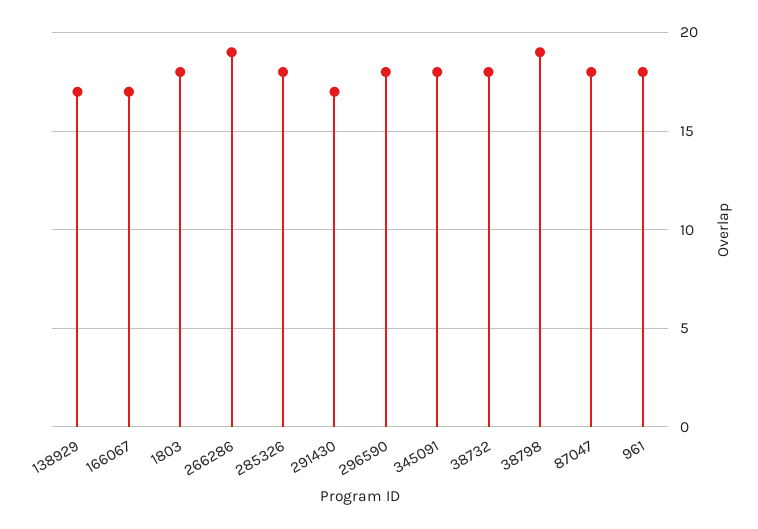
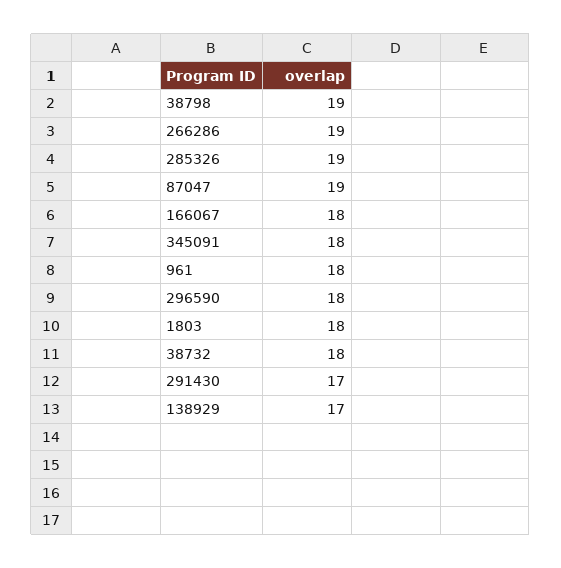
166067: 17 -> 18
285326: 18 -> 19
87047: 18 -> 19

